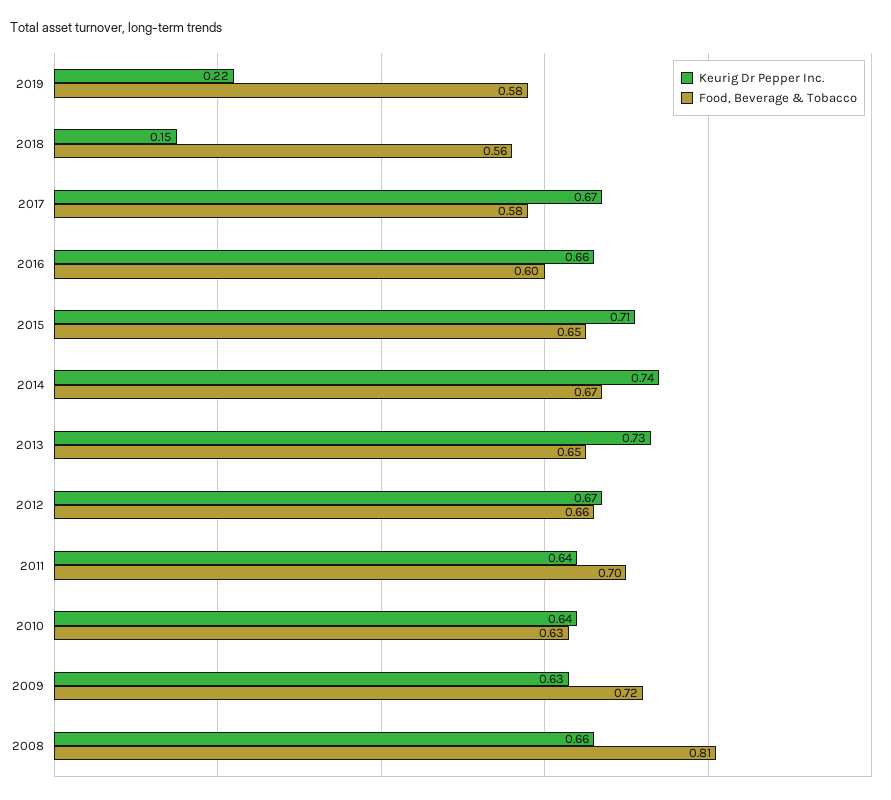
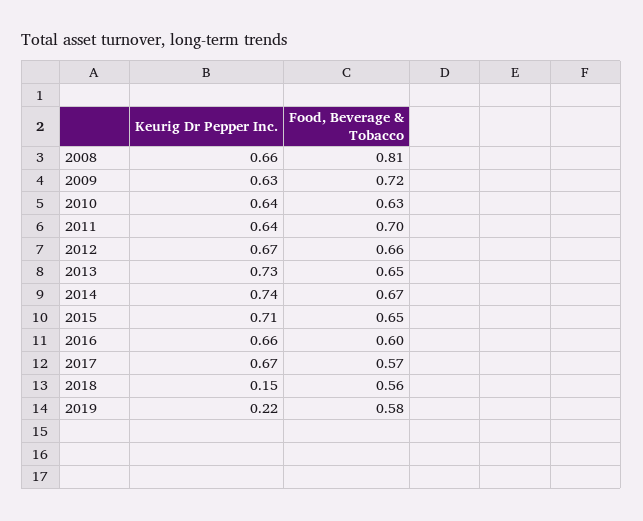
Food, Beverage & Tobacco, 2017: 0.58 -> 0.57

